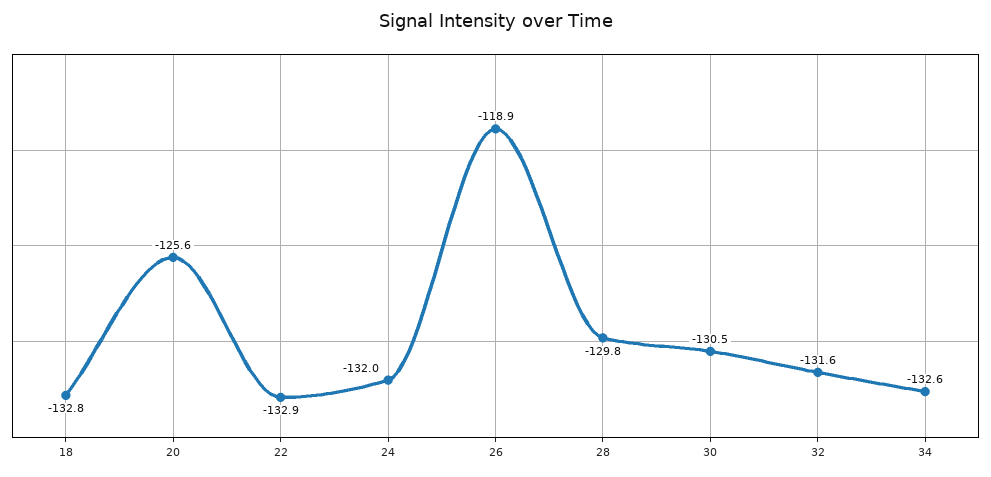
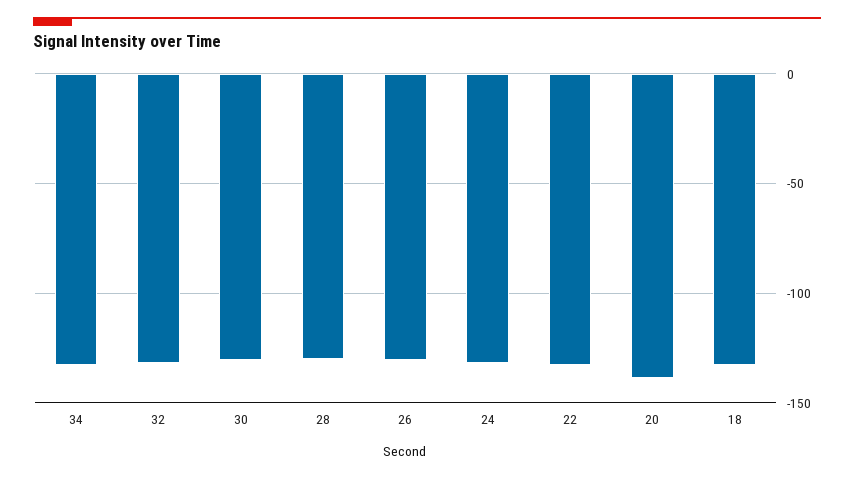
20: -125.6 -> -140
26: -118.9 -> -130

